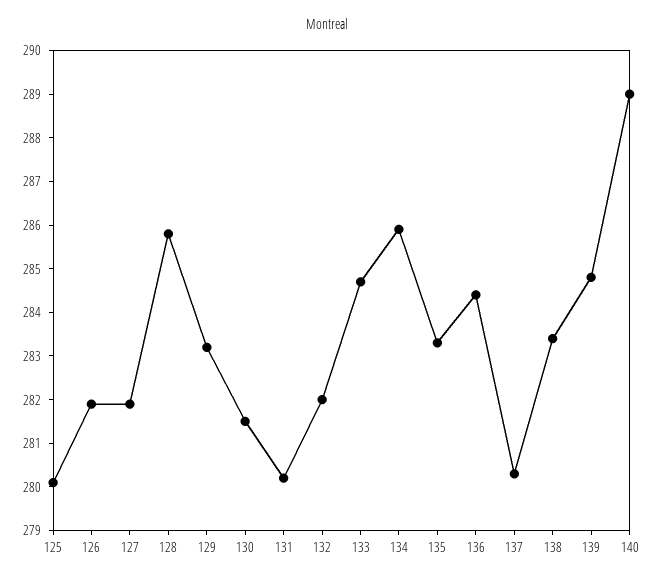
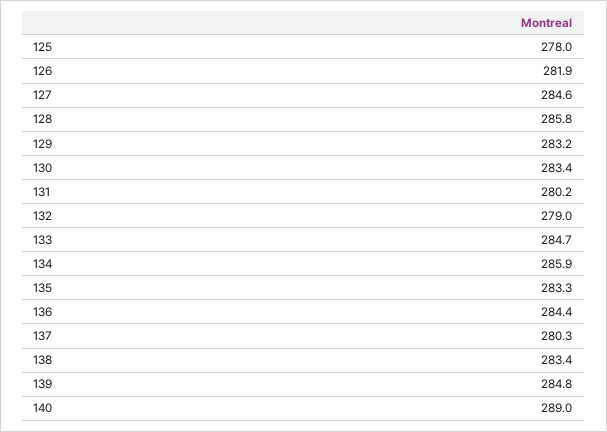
125: 280 -> 278
127: 282 -> 284.6
130: 281.5 -> 283.4
132: 282 -> 279

